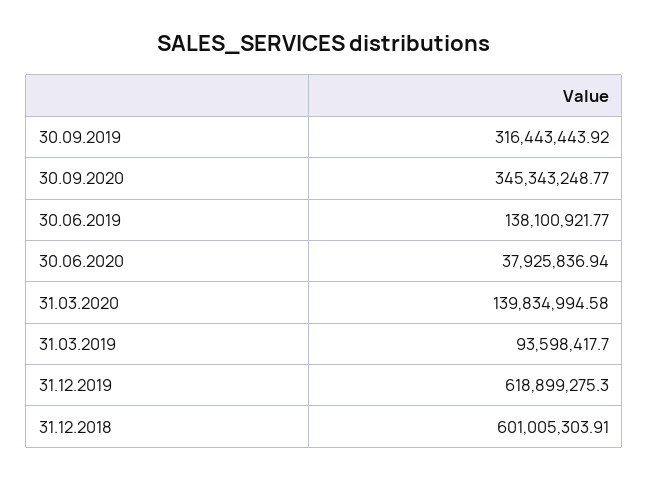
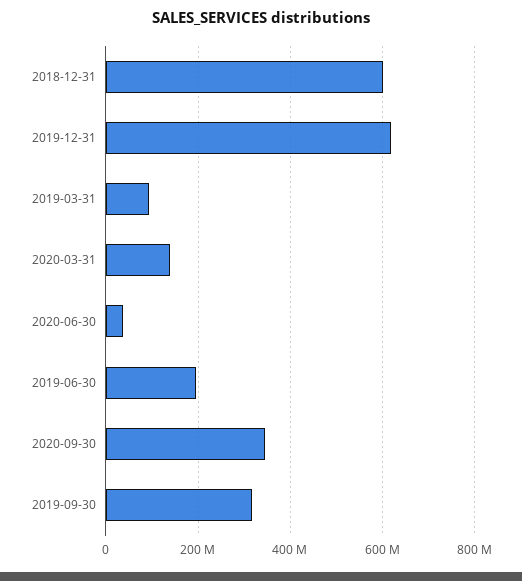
30.06.2019: 138100921.77 -> 200000000

